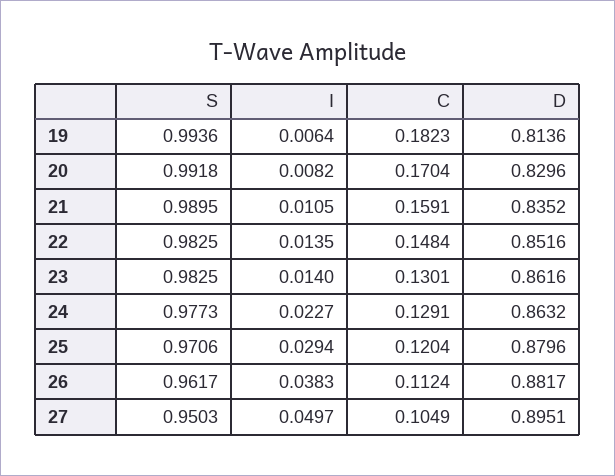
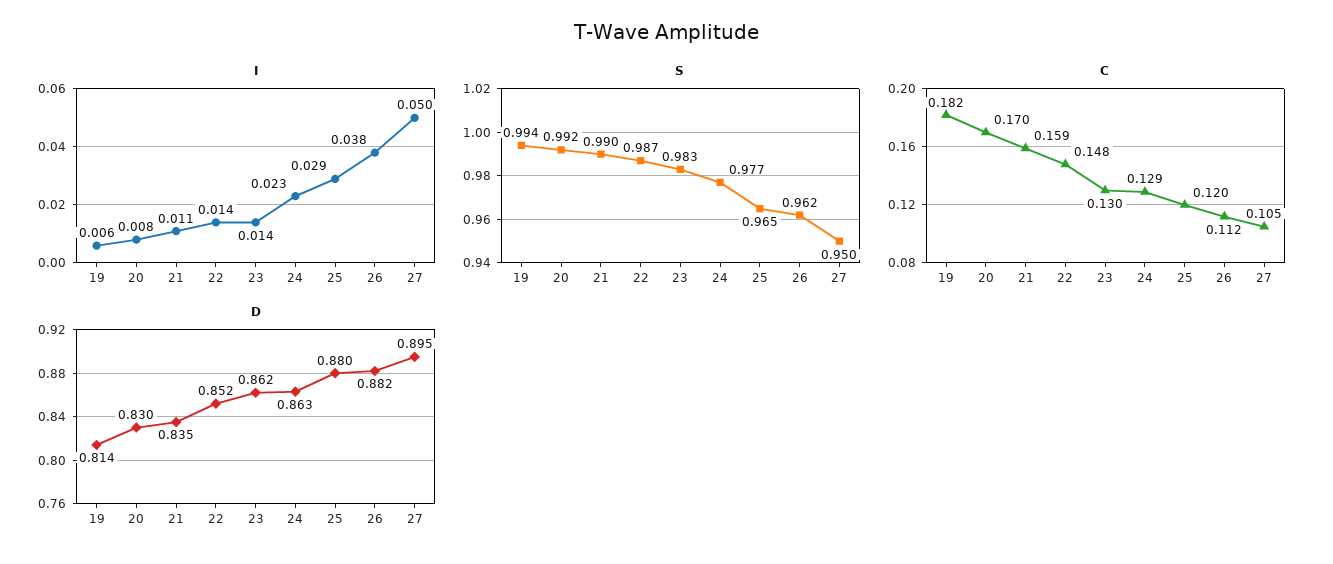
S, 22: 0.9825 -> 0.987
S, 25: 0.9706 -> 0.965

